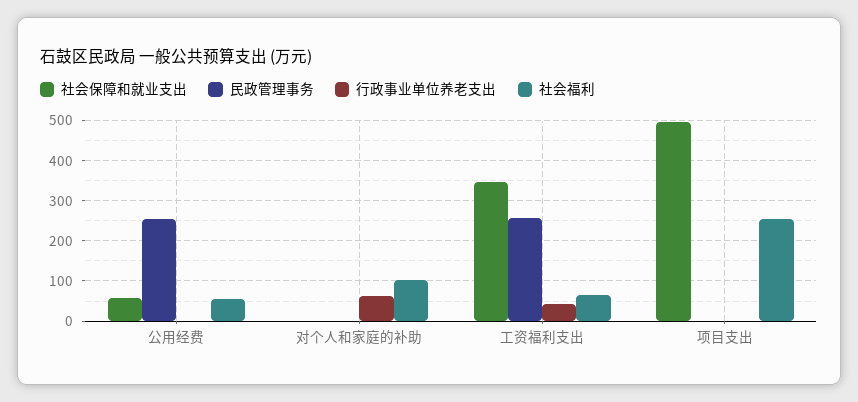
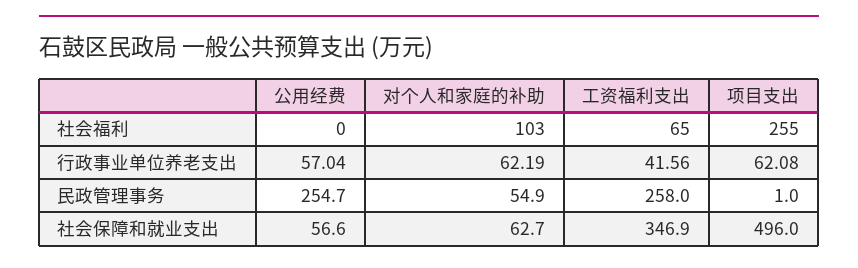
行政事业单位养老支出, 公用经费: 0 -> 57.04
社会福利, 公用经费: 60 -> 0
社会保障和就业支出, 对个人和家庭的补助: 0 -> 62.7
民政管理事务, 对个人和家庭的补助: 0 -> 54.9
行政事业单位养老支出, 项目支出: 0 -> 62.08

